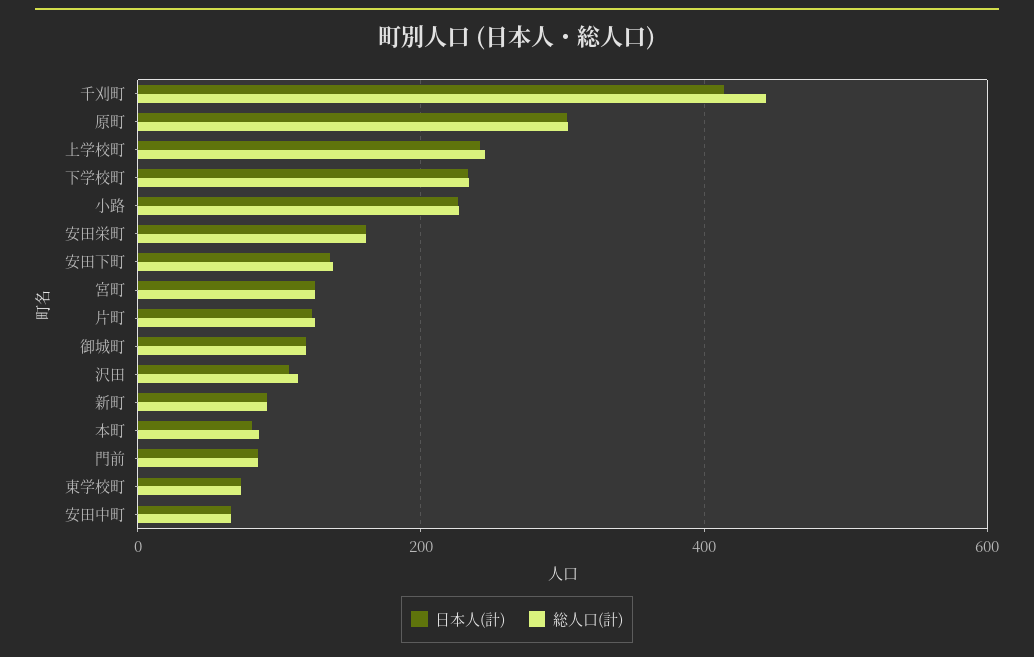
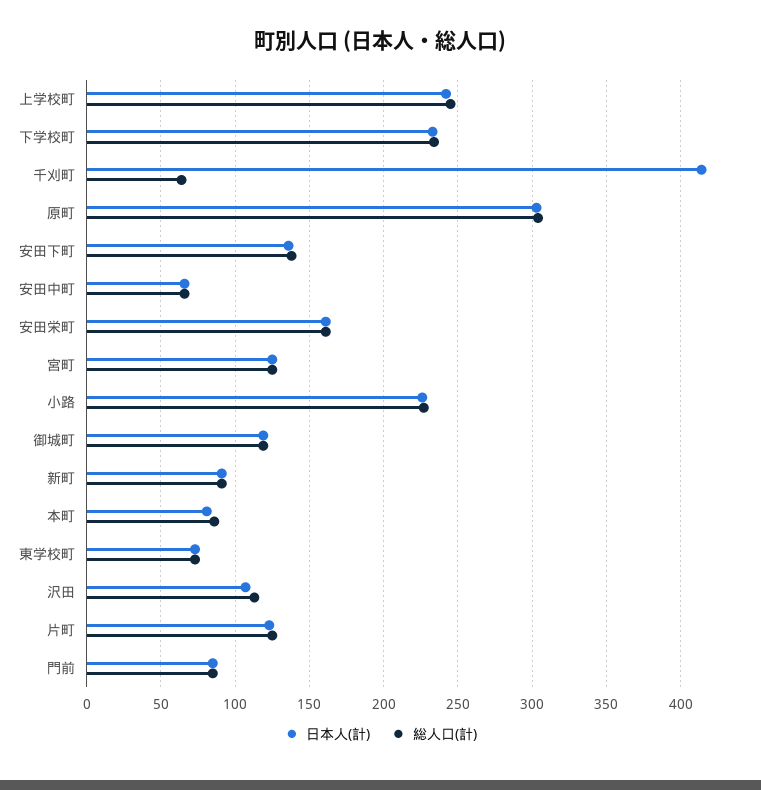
総人口(計), 千刈町: 440 -> 65

